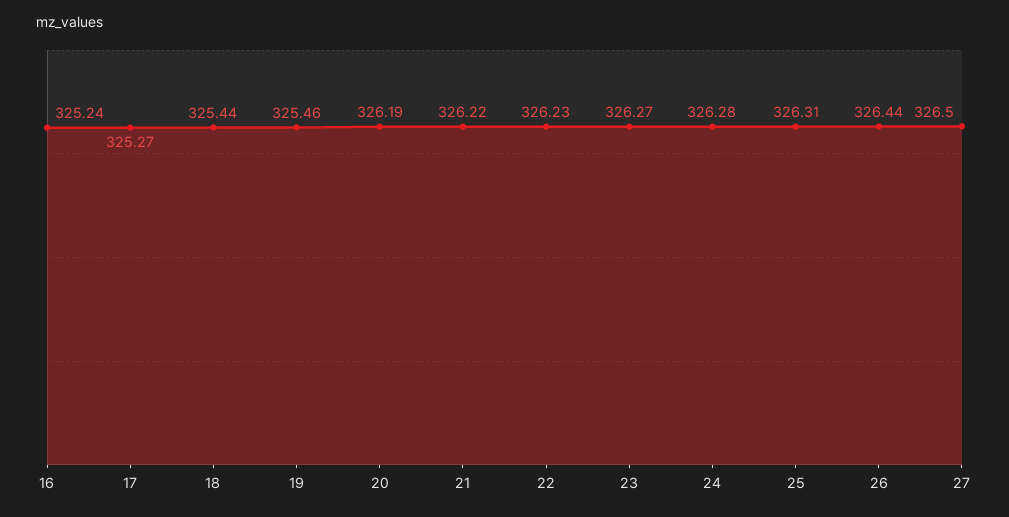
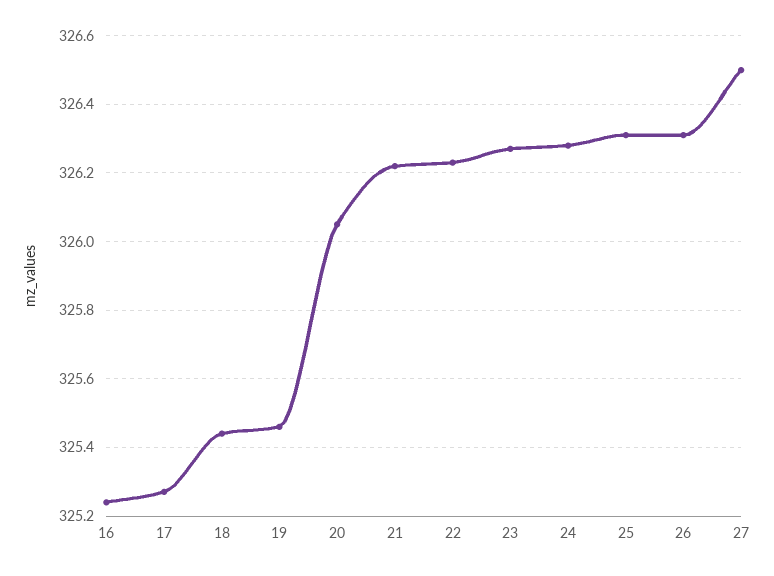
20: 326.19 -> 326.05
26: 326.44 -> 326.3

